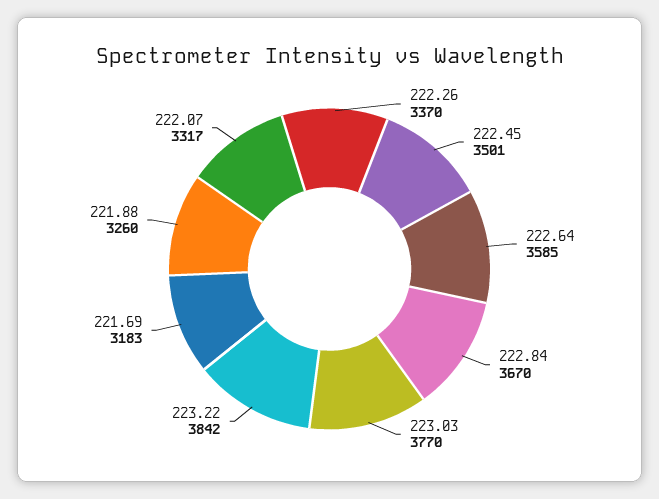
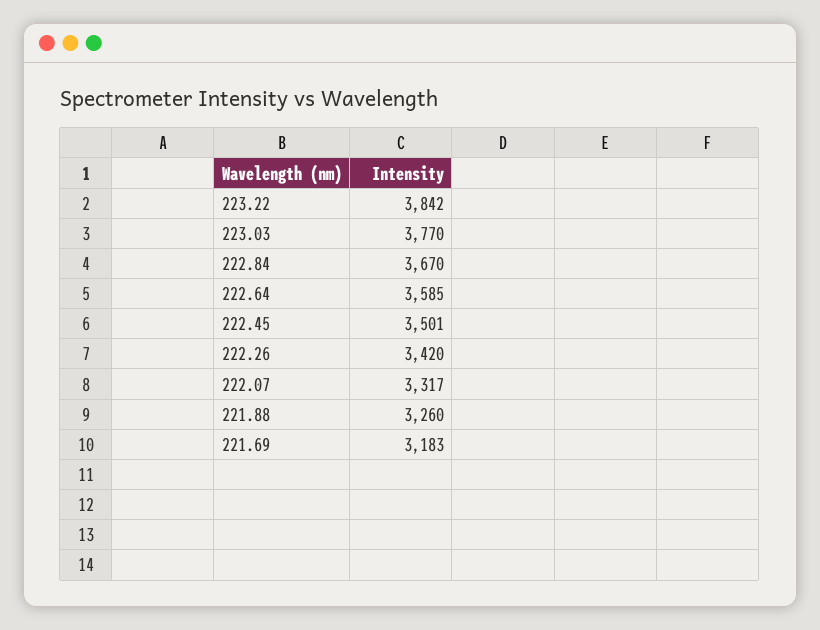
222.26: 3370 -> 3420

